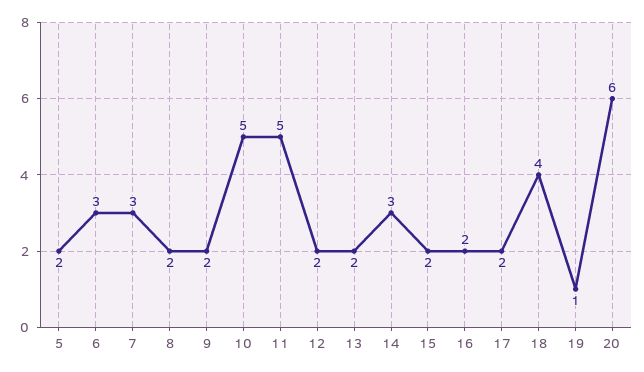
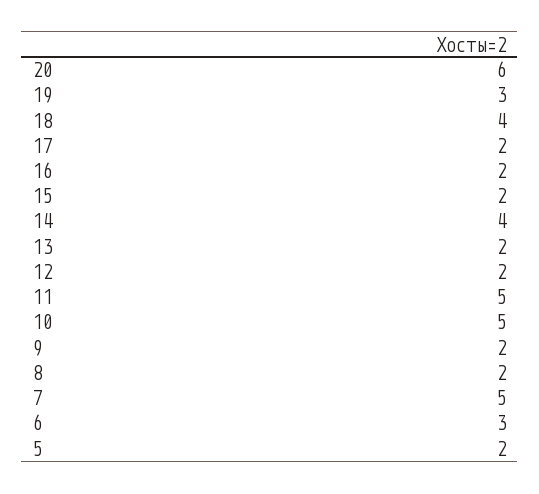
7: 3 -> 5
14: 3 -> 4
19: 1 -> 3

